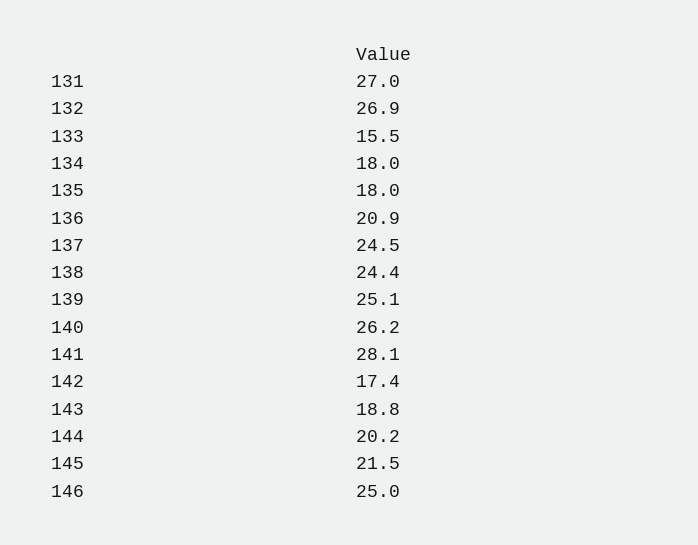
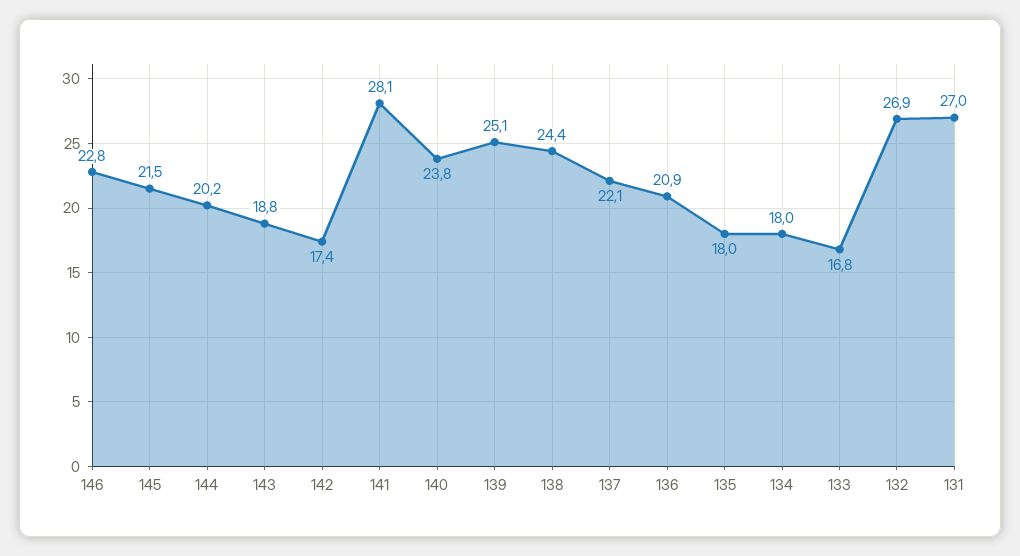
133: 15.5 -> 16.8
137: 24.5 -> 22.1
140: 26.2 -> 23.8
146: 25 -> 22.8

